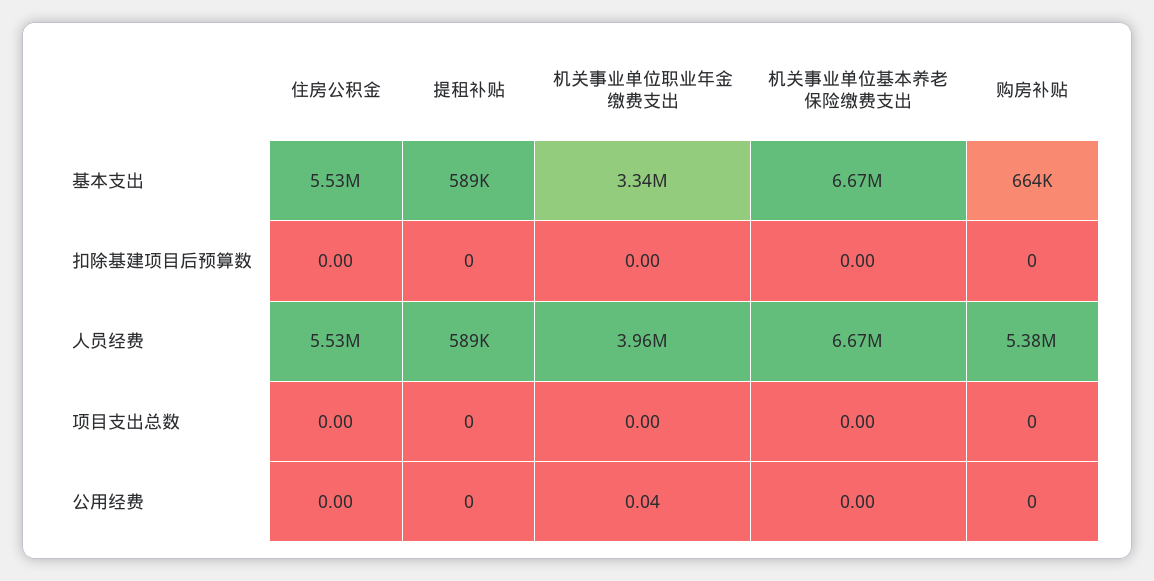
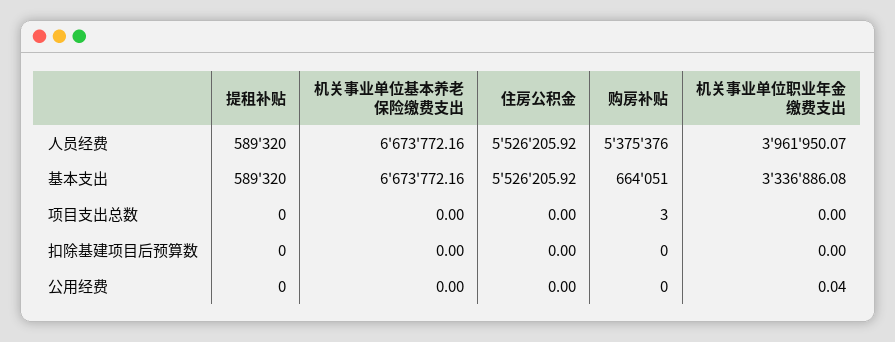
购房补贴, 项目支出总数: 0 -> 3

